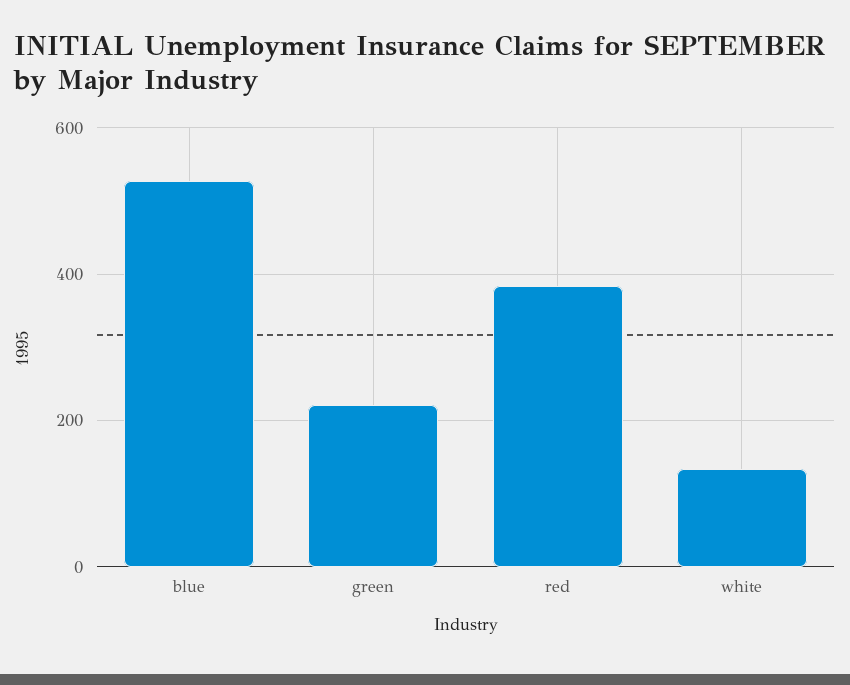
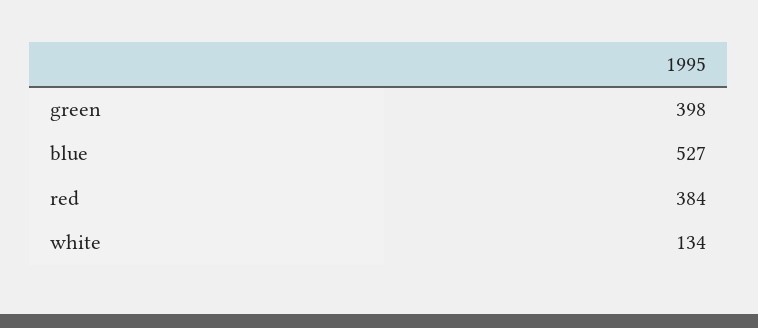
green: 220 -> 398

